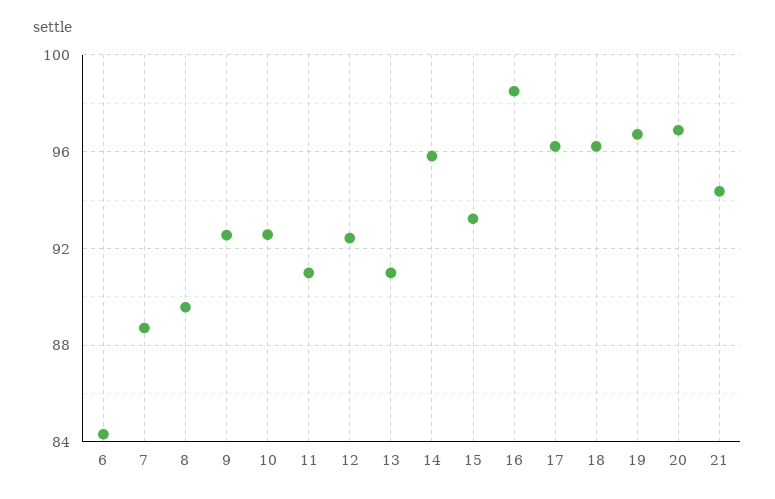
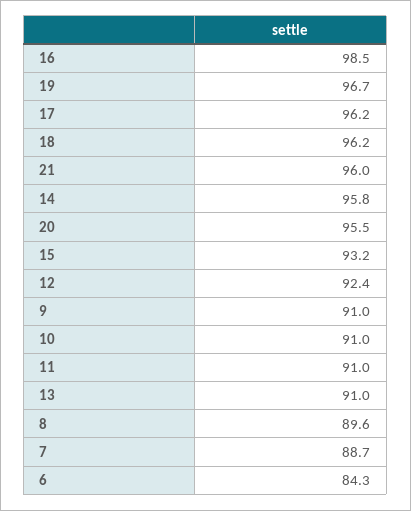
9: 92.5 -> 91
10: 92.5 -> 91
20: 97 -> 95.5
21: 94.5 -> 96

